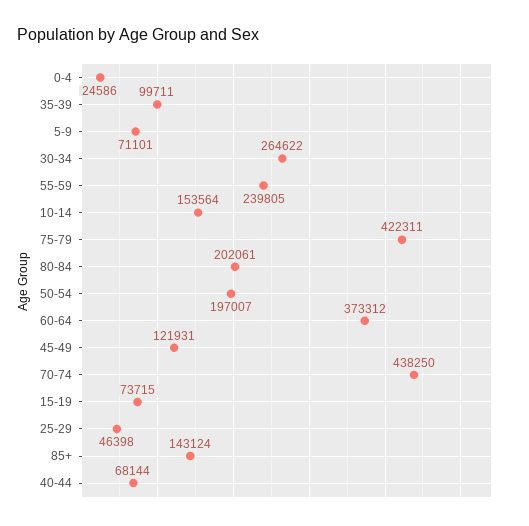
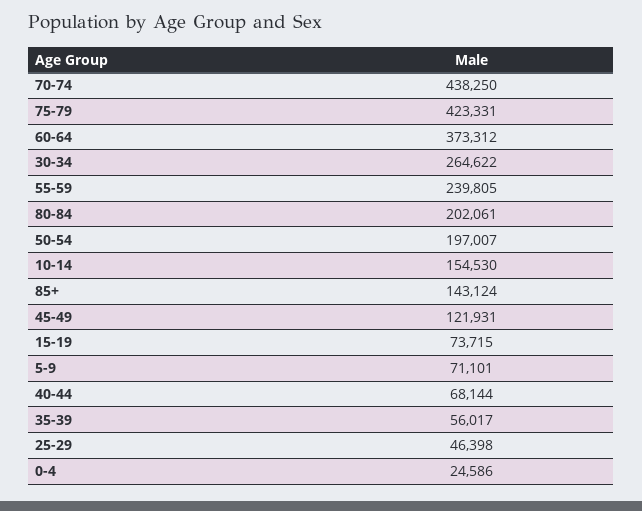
35-39: 99711 -> 56017
10-14: 153564 -> 154530
75-79: 422311 -> 423331

